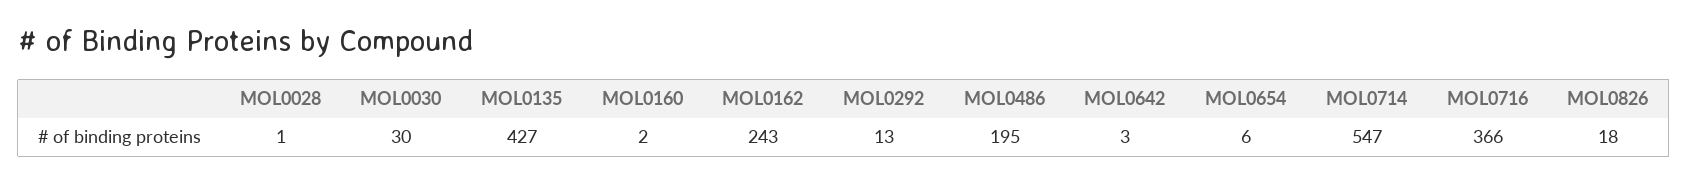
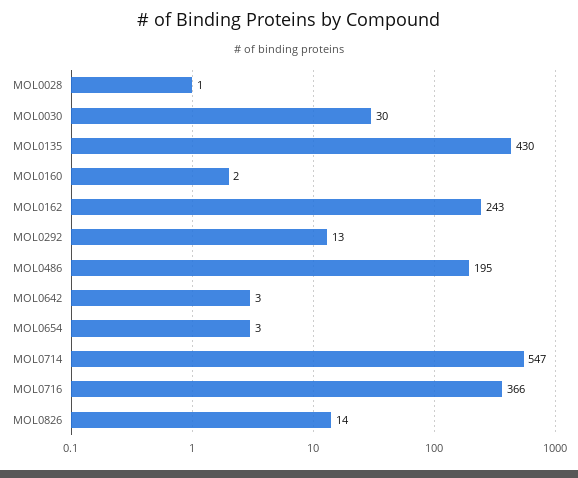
MOL0135: 427 -> 430
MOL0654: 6 -> 3
MOL0826: 18 -> 14

